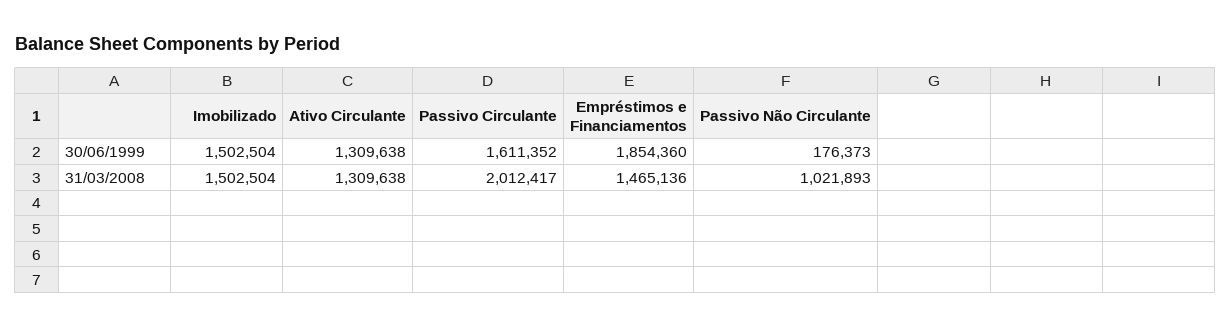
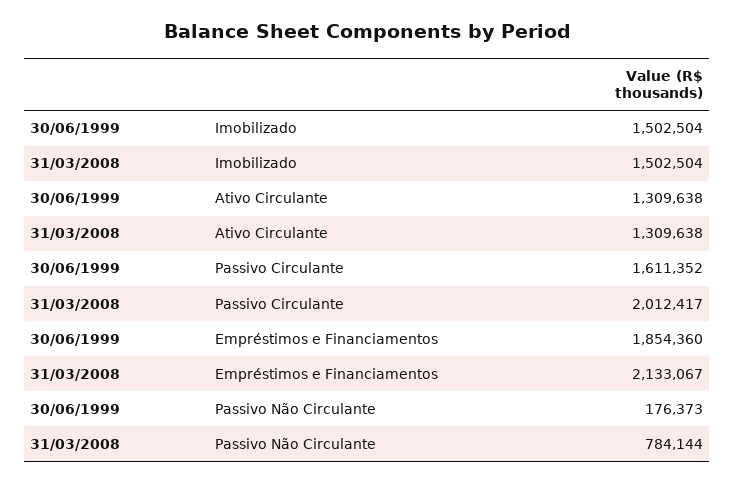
Empréstimos e Financiamentos, 31/03/2008: 1465136 -> 2133067
Passivo Não Circulante, 31/03/2008: 1021893 -> 784144

